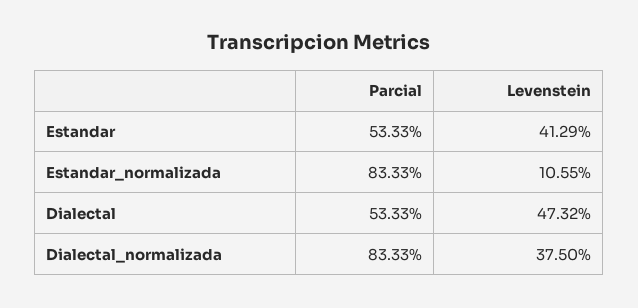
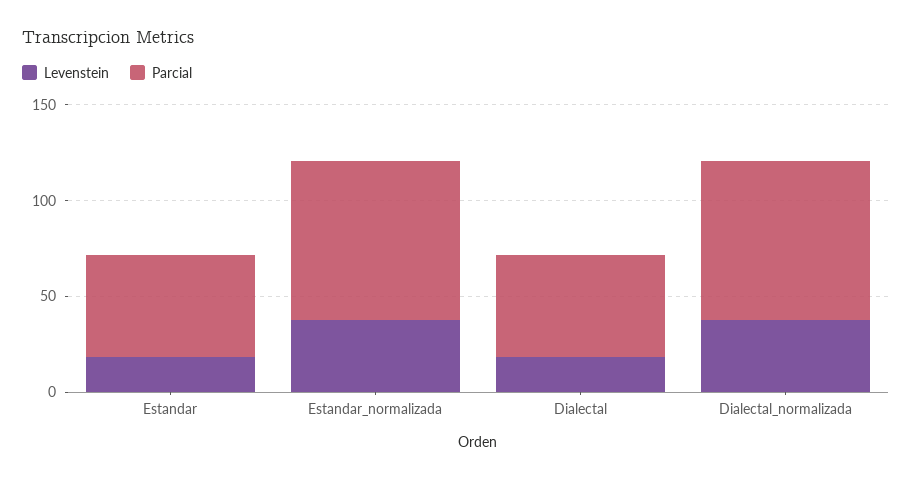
Levenstein, Estandar: 41.29 -> 20
Levenstein, Estandar_normalizada: 10.55 -> 40
Levenstein, Dialectal: 47.32 -> 20

